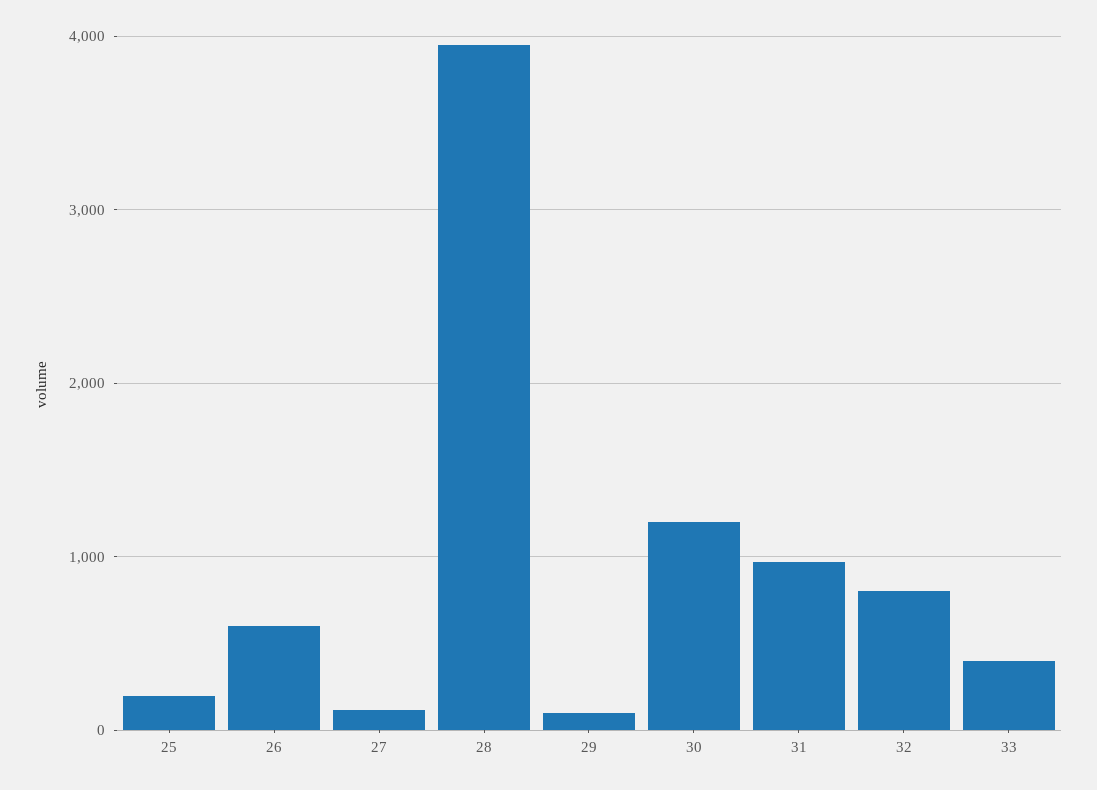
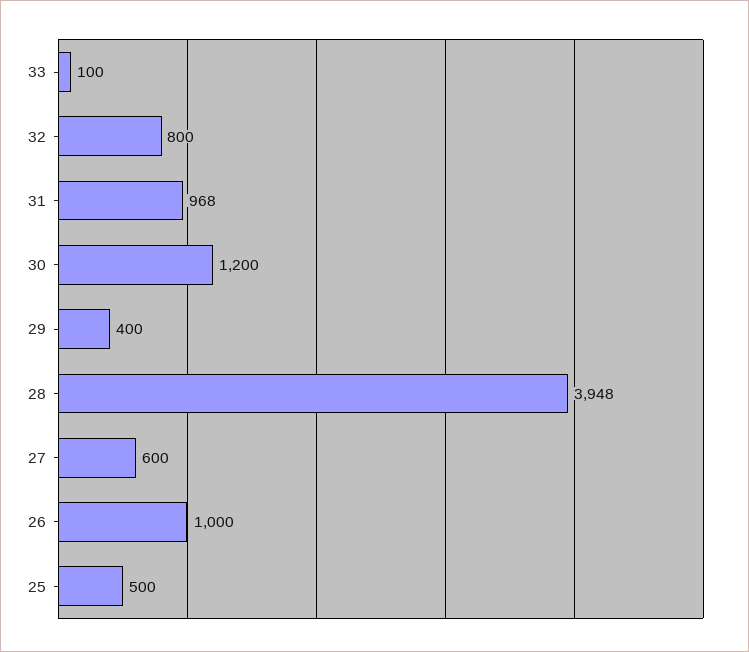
25: 200 -> 500
26: 600 -> 1000
27: 100 -> 600
29: 100 -> 400
33: 400 -> 100

